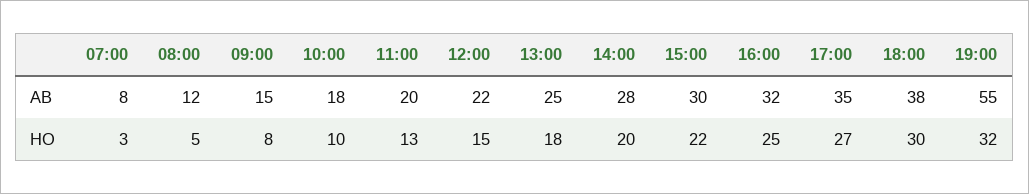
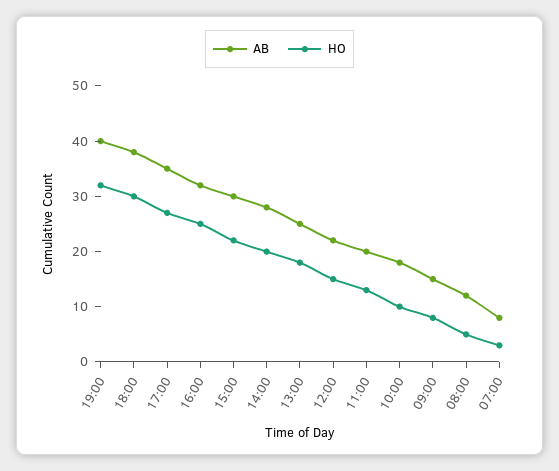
AB, 19:00: 55 -> 40

